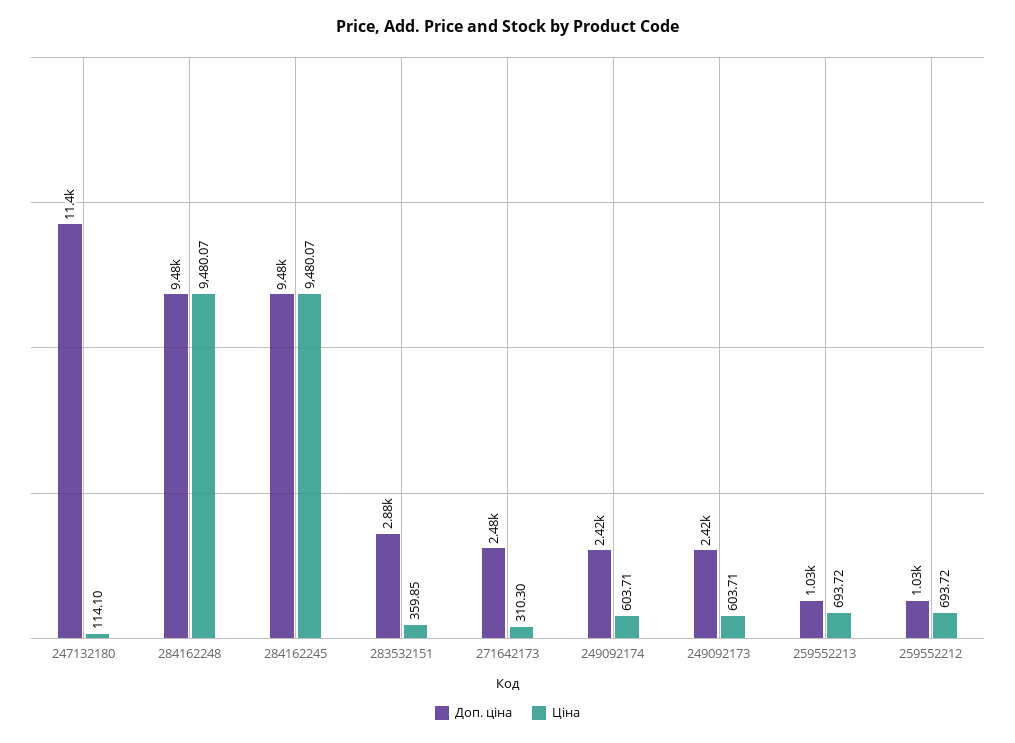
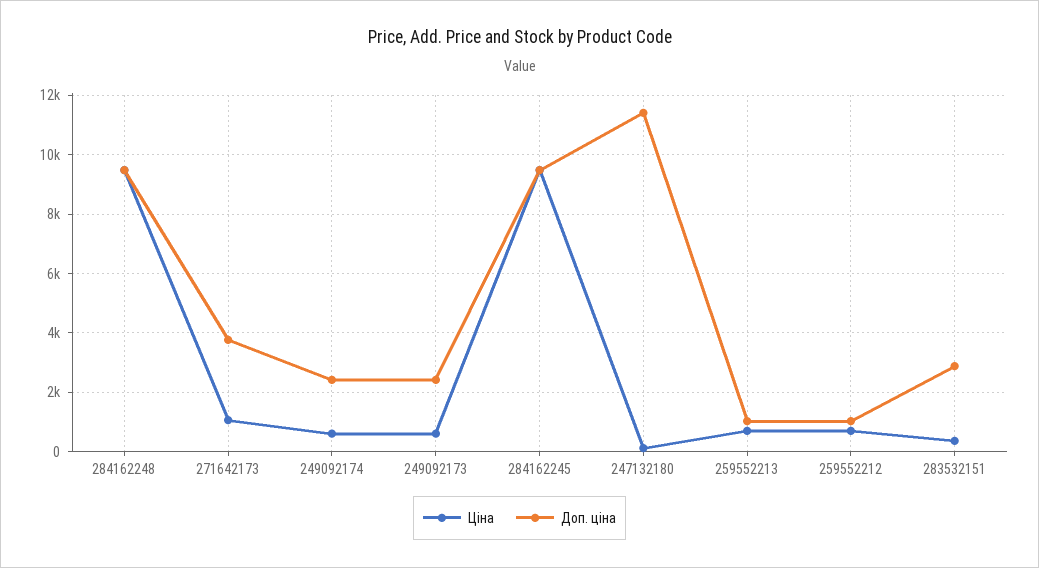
Доп. ціна, 271642173: 2480 -> 3750
Ціна, 271642173: 310.3 -> 1000

